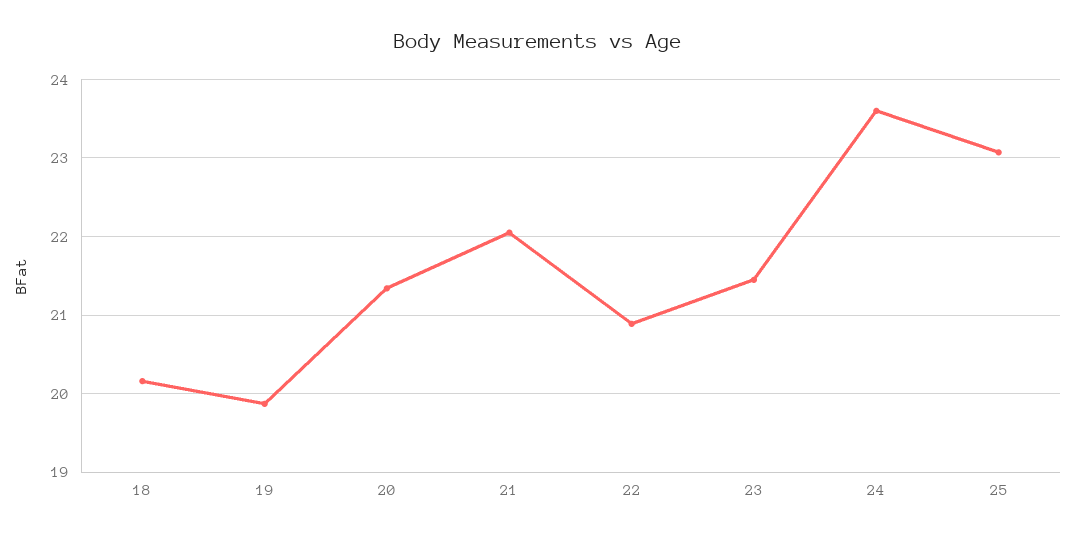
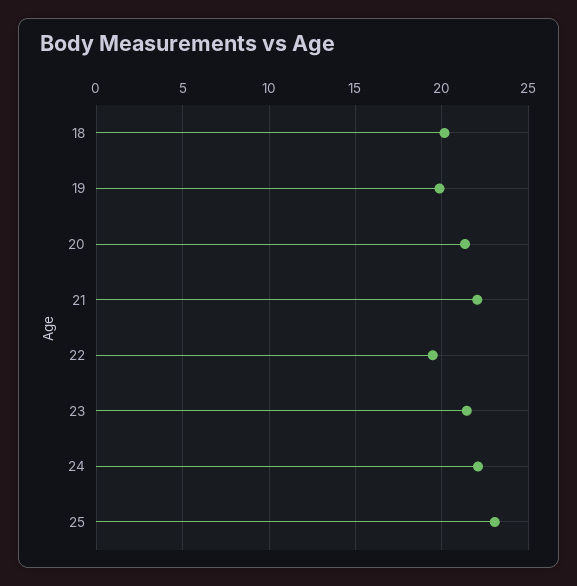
22: 20.9 -> 19.5
24: 23.6 -> 22

